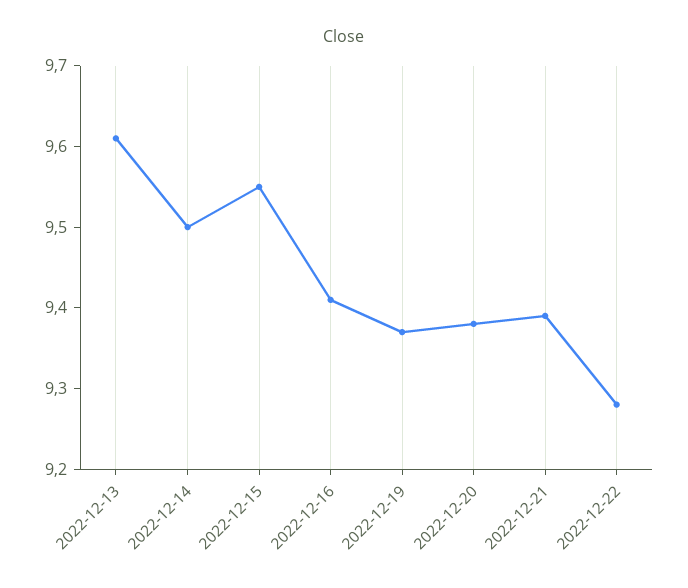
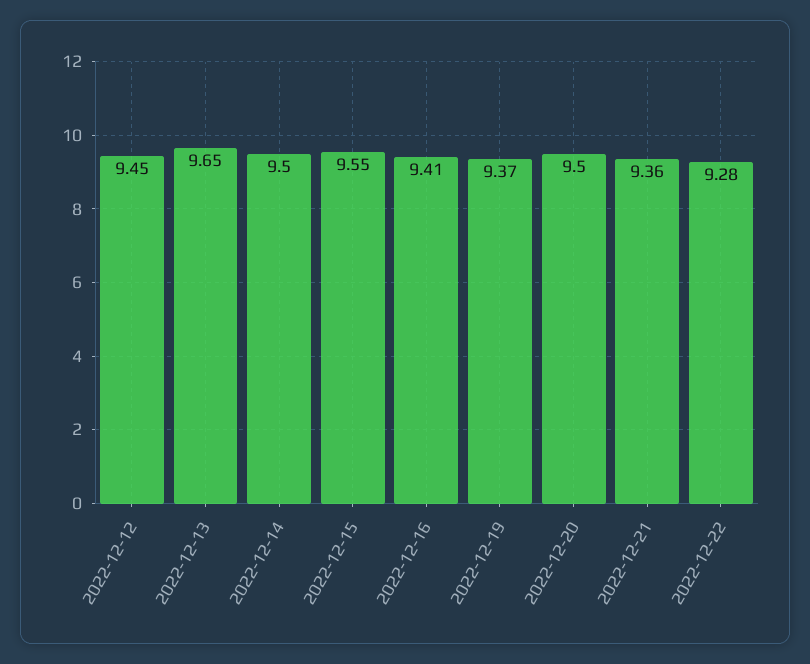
2022-12-13: 9.61 -> 9.65
2022-12-20: 9.38 -> 9.5
2022-12-21: 9.39 -> 9.36
2022-12-12: none -> 9.45

